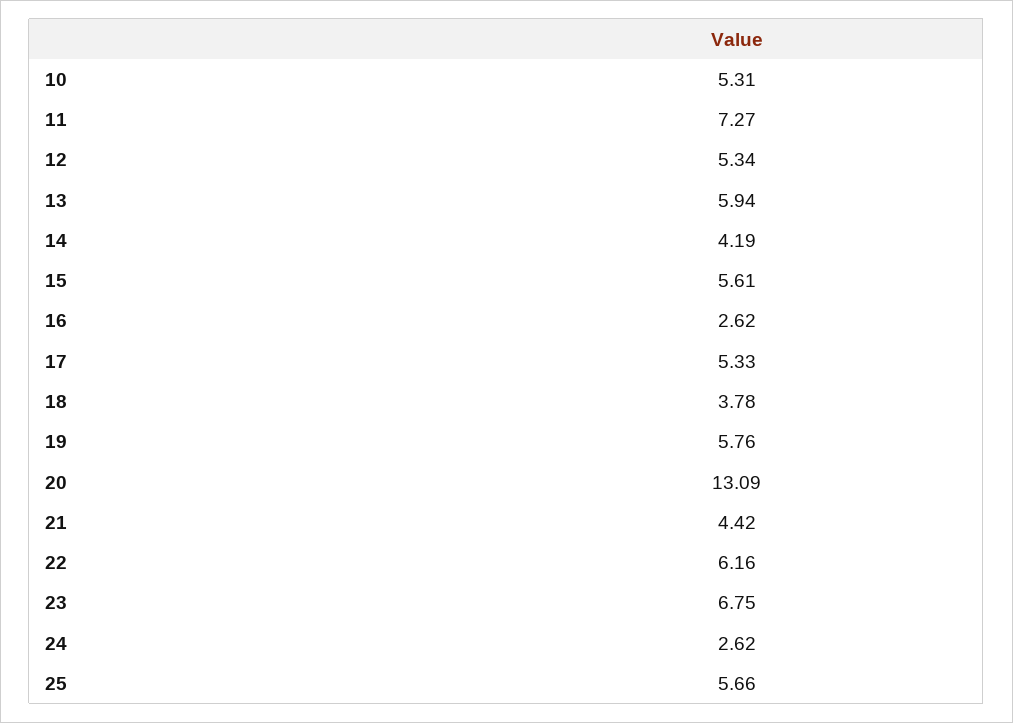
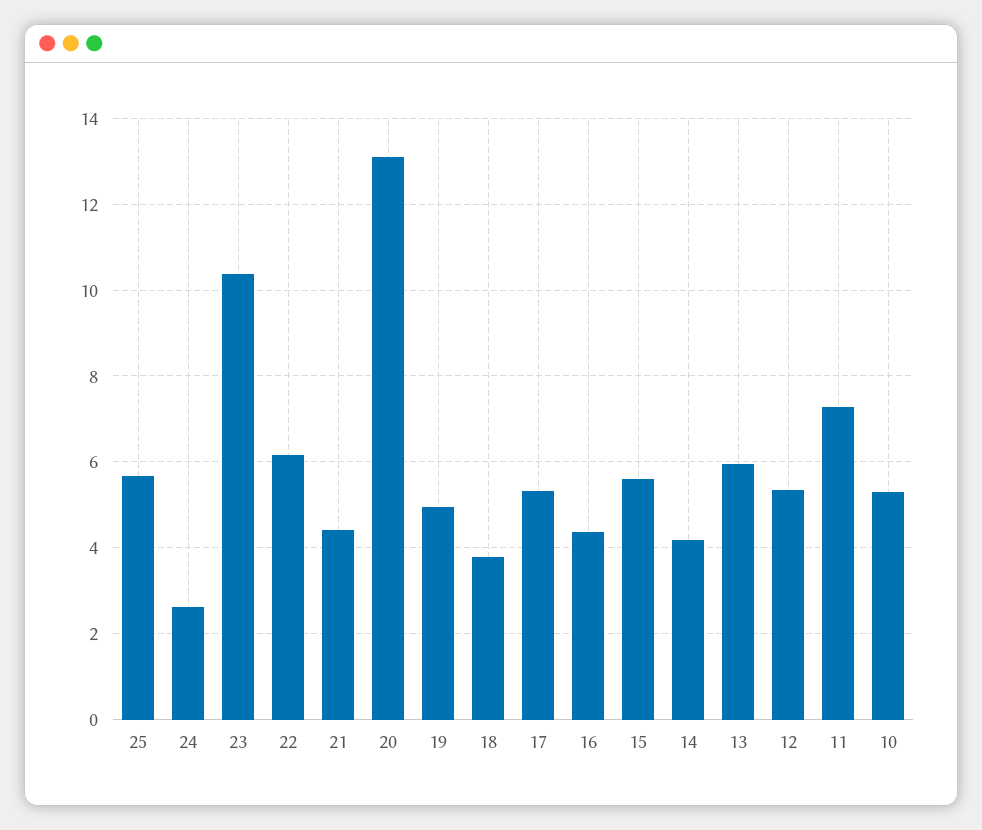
16: 2.62 -> 4.4
19: 5.76 -> 5
23: 6.75 -> 10.4

